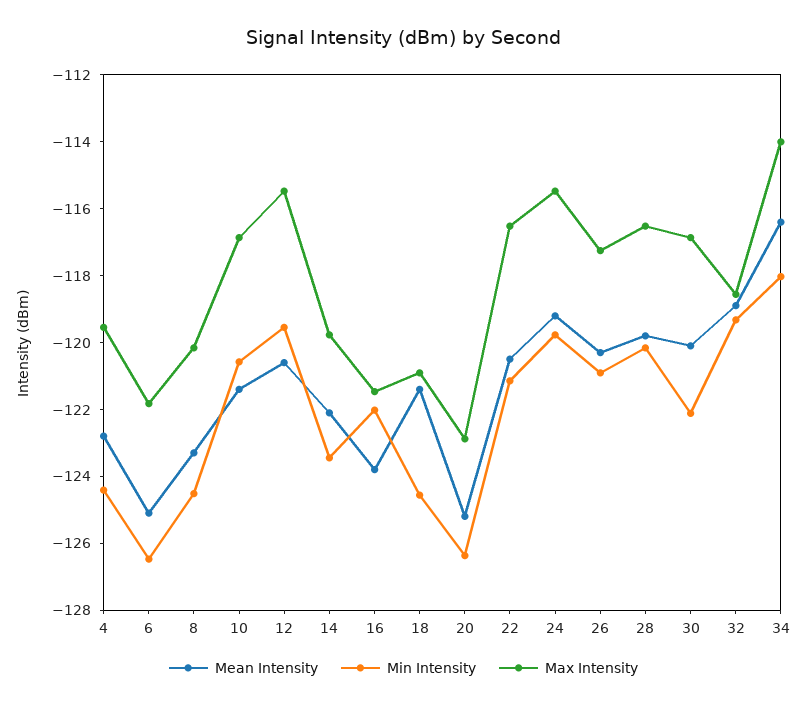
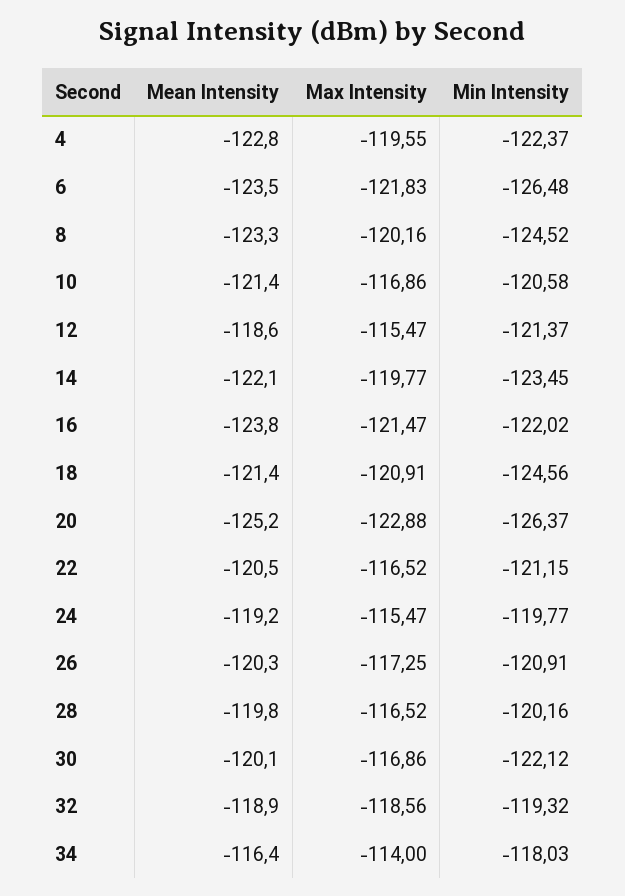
Min Intensity, 4: -124.5 -> -122.37
Mean Intensity, 6: -125 -> -123.5
Mean Intensity, 12: -120.5 -> -118.6
Min Intensity, 12: -119.5 -> -121.37

